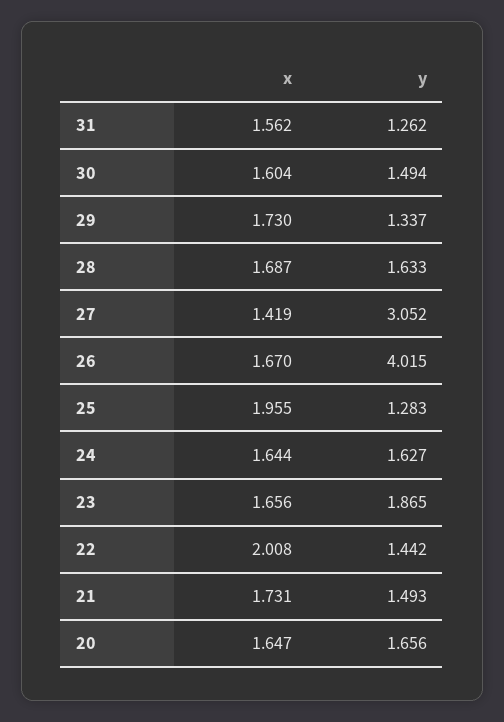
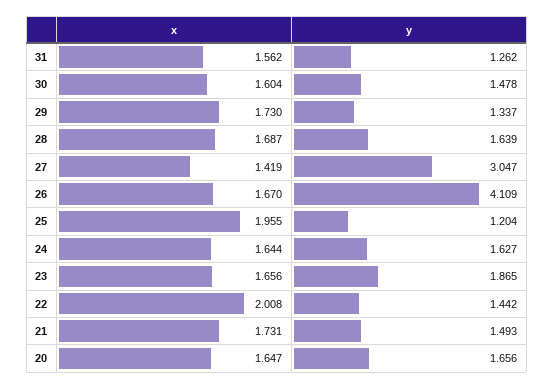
y, 30: 1.494 -> 1.478
y, 28: 1.633 -> 1.639
y, 27: 3.052 -> 3.047
y, 26: 4.015 -> 4.109
y, 25: 1.283 -> 1.204

